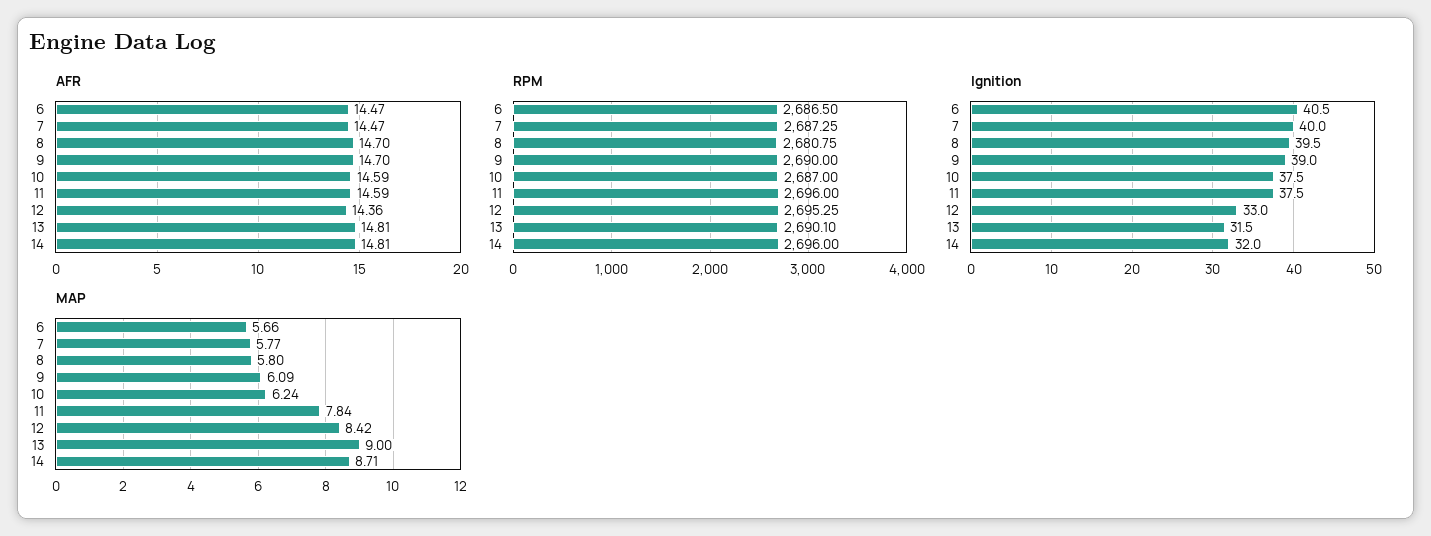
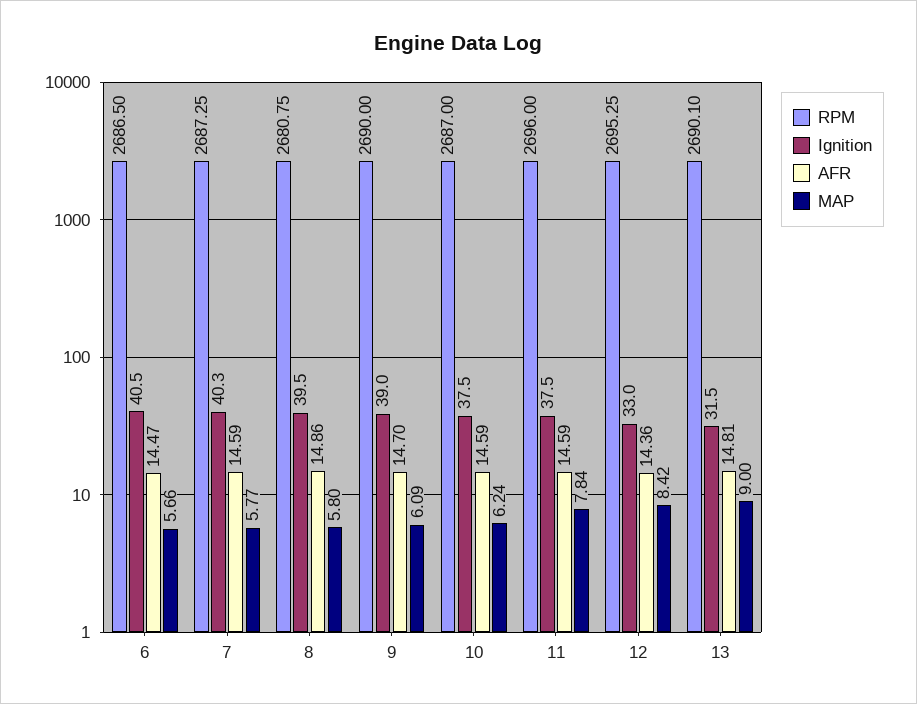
AFR, 7: 14.47 -> 14.59
AFR, 8: 14.7 -> 14.86
AFR, 14: 14.81 -> none
RPM, 14: 2696 -> none
Ignition, 7: 40 -> 40.3
Ignition, 14: 32 -> none
MAP, 14: 8.71 -> none

